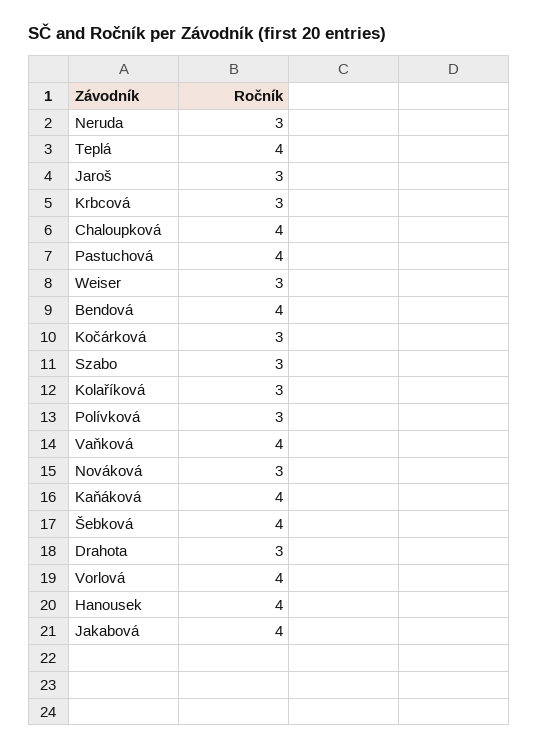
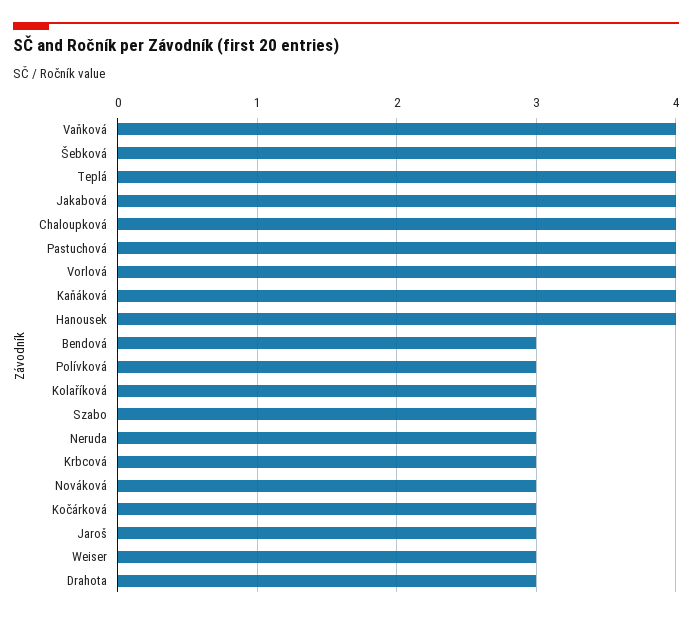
Bendová: 4 -> 3

